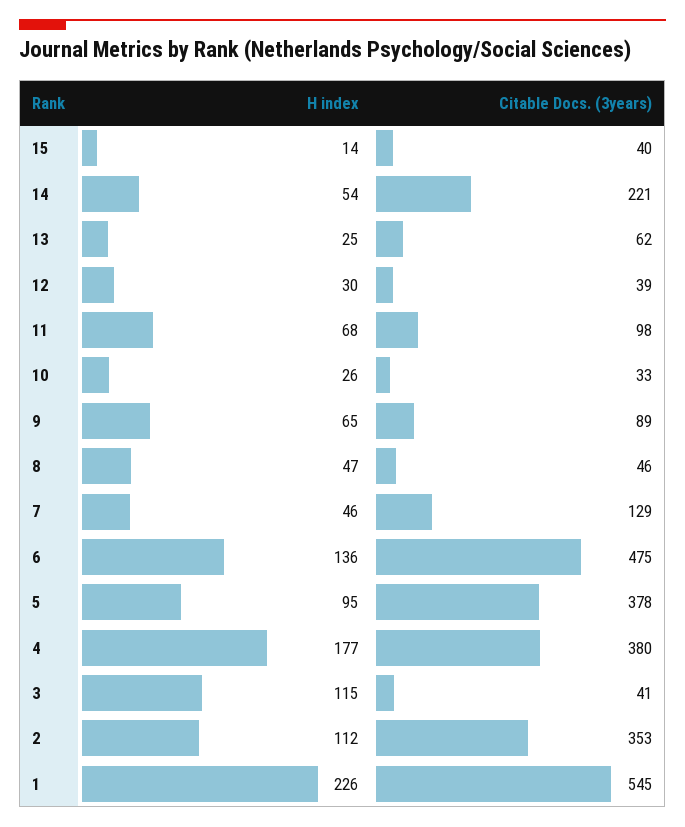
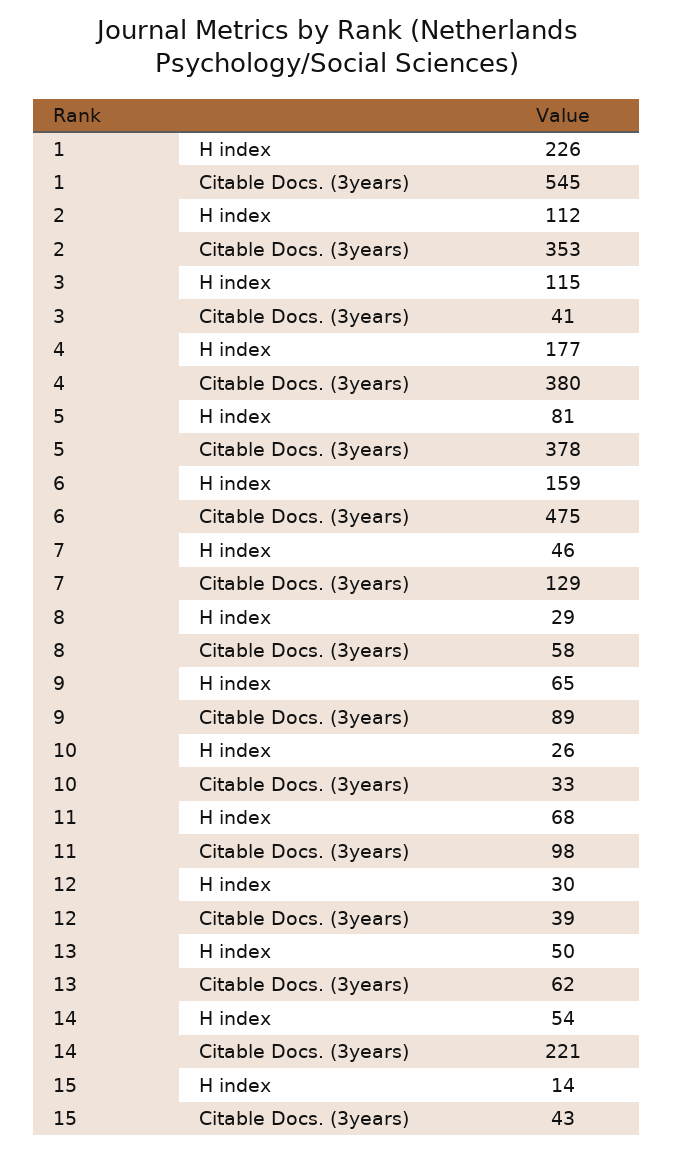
Citable Docs. (3years), 15: 40 -> 43
H index, 13: 25 -> 50
H index, 8: 47 -> 29
Citable Docs. (3years), 8: 46 -> 58
H index, 6: 136 -> 159
H index, 5: 95 -> 81

